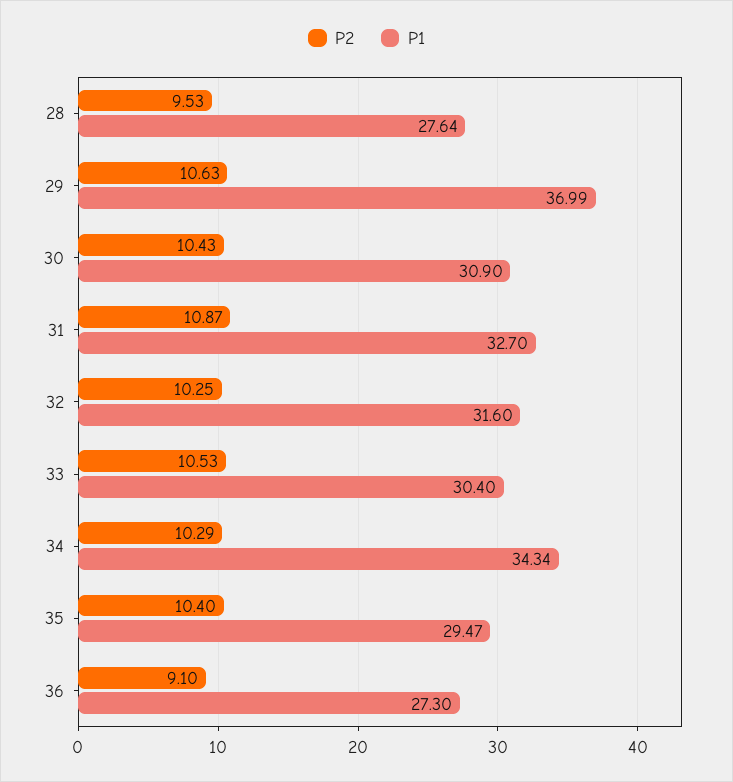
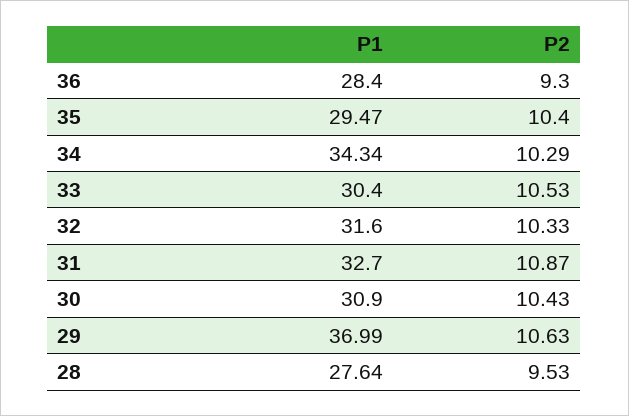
P2, 32: 10.25 -> 10.33
P2, 36: 9.1 -> 9.3
P1, 36: 27.3 -> 28.4

